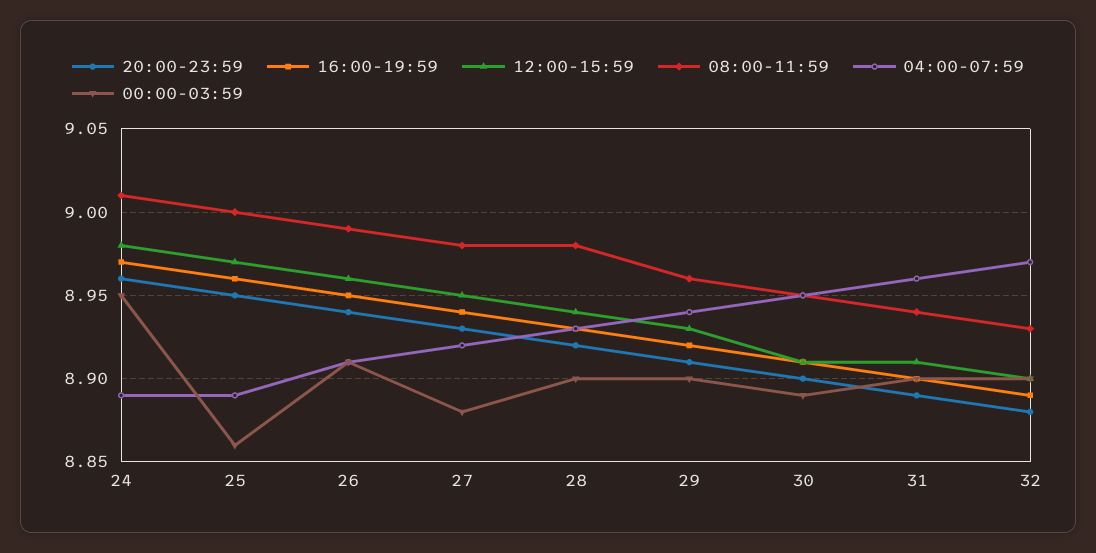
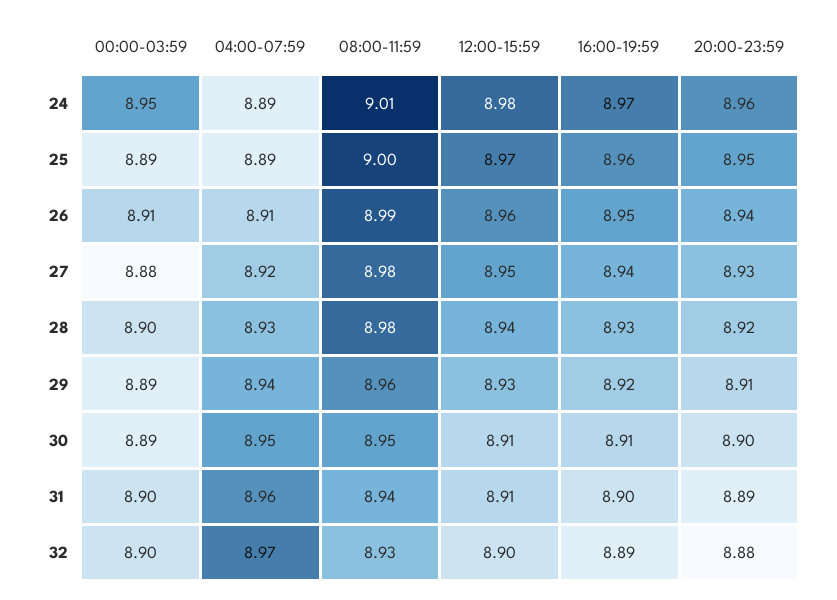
00:00-03:59, 25: 8.86 -> 8.89
00:00-03:59, 29: 8.9 -> 8.89

